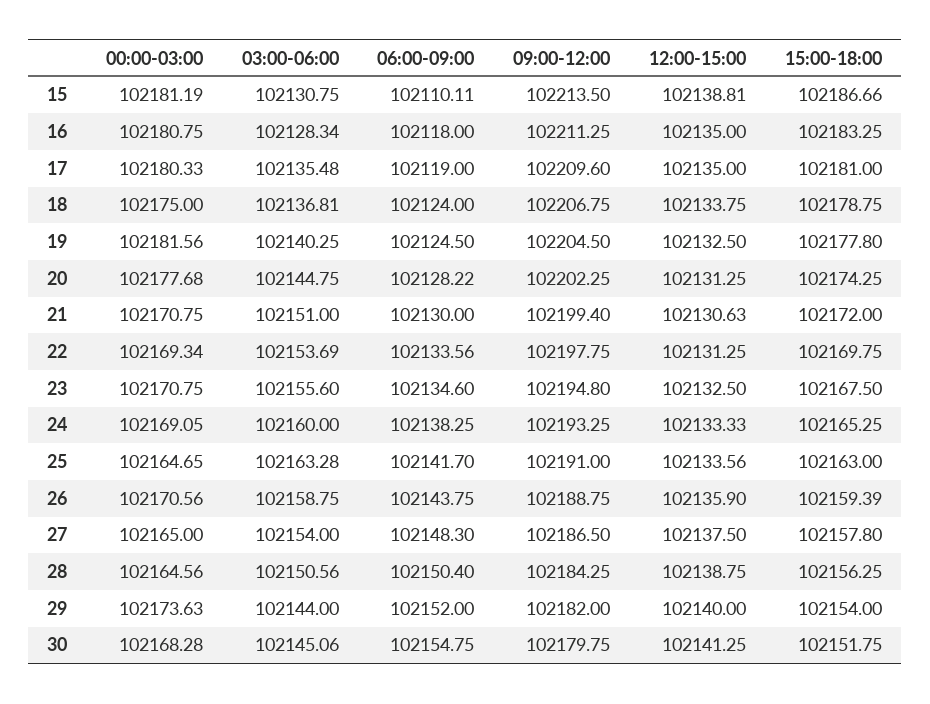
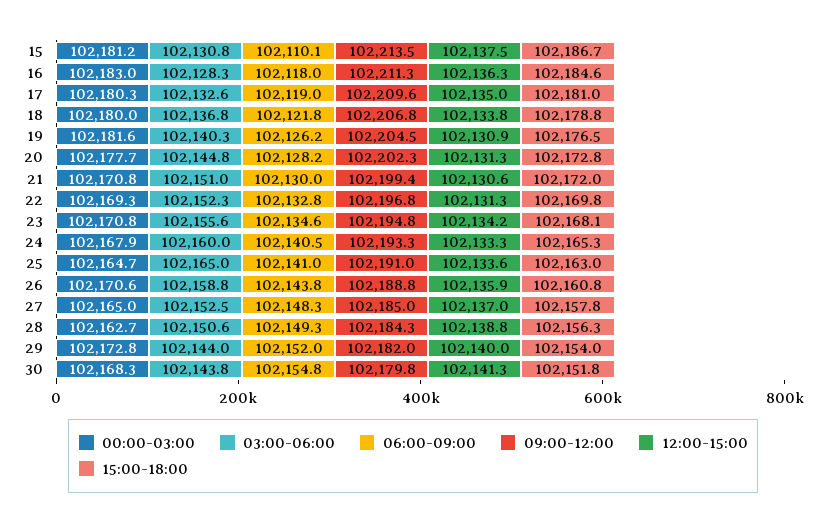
12:00-15:00, 15: 102138.81 -> 102137.5
00:00-03:00, 16: 102180.75 -> 102183
12:00-15:00, 16: 102135 -> 102136.3
15:00-18:00, 16: 102183.25 -> 102184.6
03:00-06:00, 17: 102135.48 -> 102132.6
00:00-03:00, 18: 102175 -> 102180
06:00-09:00, 18: 102124 -> 102121.8
06:00-09:00, 19: 102124.5 -> 102126.2
12:00-15:00, 19: 102132.5 -> 102130.9
15:00-18:00, 19: 102177.8 -> 102176.5
15:00-18:00, 20: 102174.25 -> 102172.8
03:00-06:00, 22: 102153.69 -> 102152.3
06:00-09:00, 22: 102133.56 -> 102132.8
09:00-12:00, 22: 102197.75 -> 102196.8
12:00-15:00, 23: 102132.5 -> 102134.2
15:00-18:00, 23: 102167.5 -> 102168.1
00:00-03:00, 24: 102169.05 -> 102167.9
06:00-09:00, 24: 102138.25 -> 102140.5
03:00-06:00, 25: 102163.28 -> 102165
06:00-09:00, 25: 102141.7 -> 102141
15:00-18:00, 26: 102159.39 -> 102160.8
03:00-06:00, 27: 102154 -> 102152.5
09:00-12:00, 27: 102186.5 -> 102185
12:00-15:00, 27: 102137.5 -> 102137
00:00-03:00, 28: 102164.56 -> 102162.7
06:00-09:00, 28: 102150.4 -> 102149.3
00:00-03:00, 29: 102173.63 -> 102172.8
03:00-06:00, 30: 102145.06 -> 102143.8

